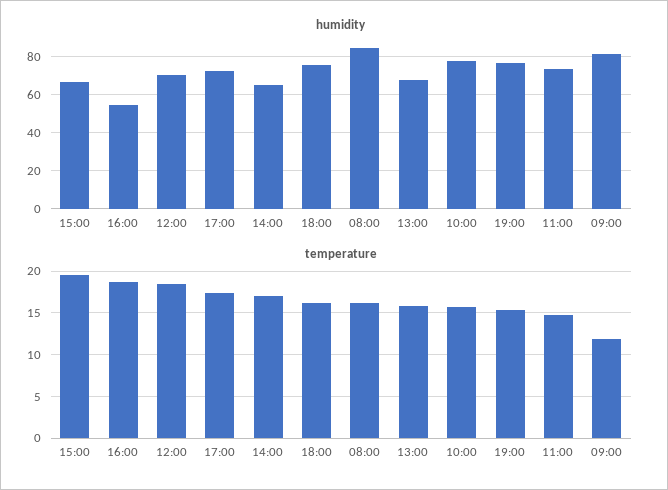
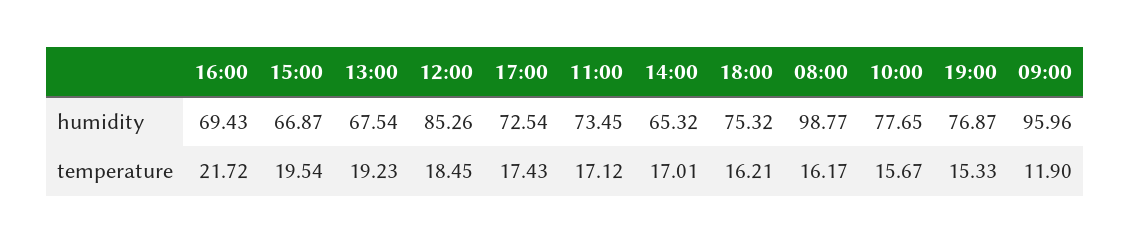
humidity, 16:00: 55 -> 69.43
humidity, 12:00: 70 -> 85.26
humidity, 08:00: 85 -> 98.77
humidity, 09:00: 80 -> 95.96
temperature, 16:00: 19 -> 21.72
temperature, 13:00: 16 -> 19.23
temperature, 11:00: 15 -> 17.12

